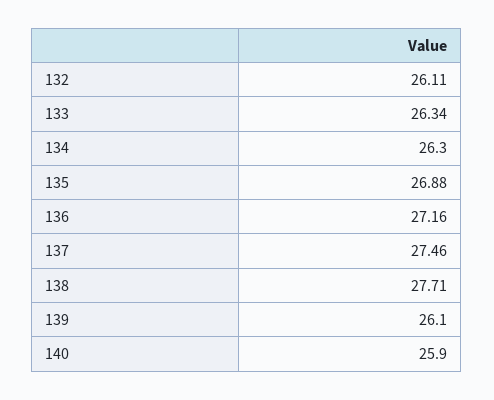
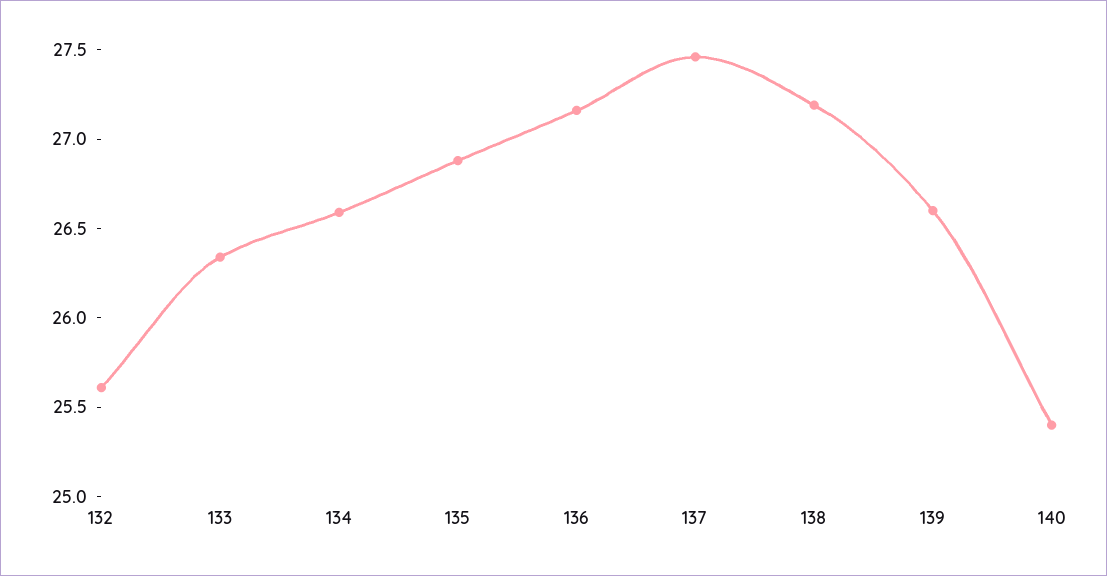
132: 26.11 -> 25.6
134: 26.3 -> 26.6
138: 27.71 -> 27.2
139: 26.1 -> 26.6
140: 25.9 -> 25.4

